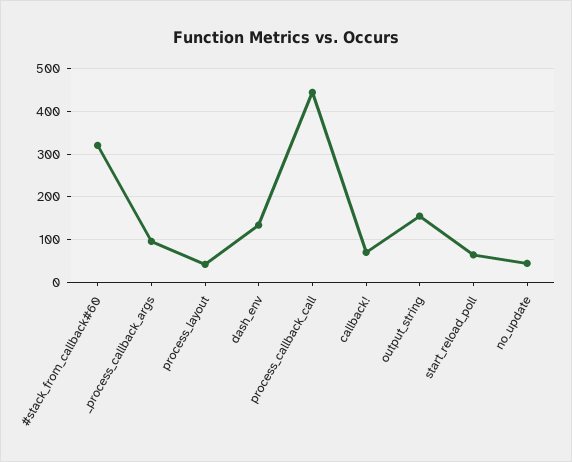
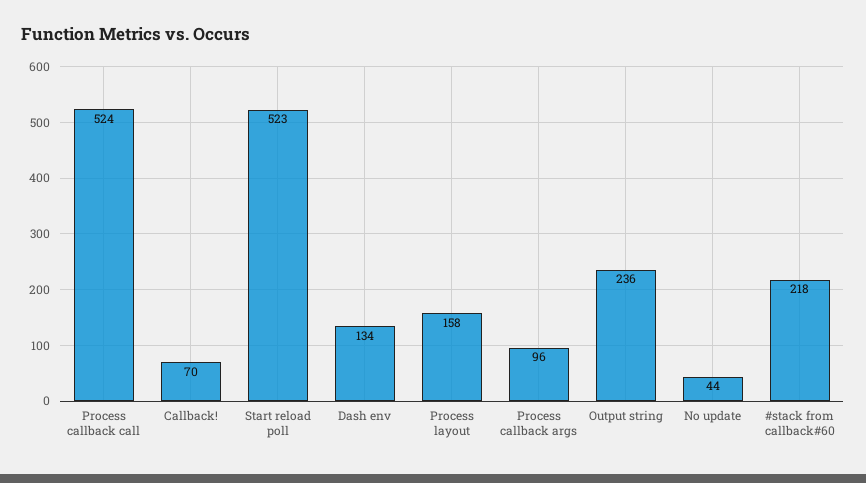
#stack_from_callback#60: 320 -> 218
process_layout: 40 -> 158
process_callback_call: 440 -> 524
output_string: 160 -> 236
start_reload_poll: 60 -> 523

